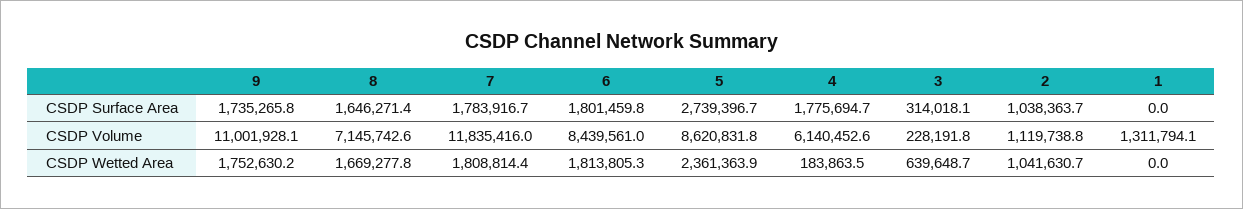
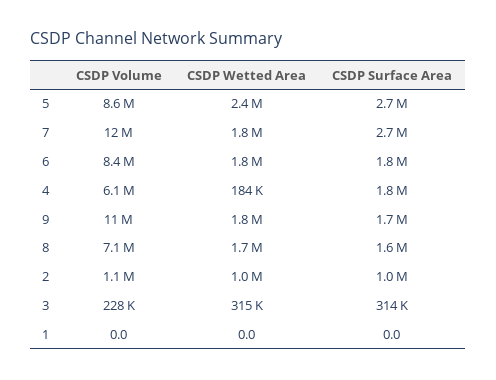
7, CSDP Surface Area: 1783916.7 -> 2700000
1, CSDP Volume: 1311794.1 -> 0
3, CSDP Wetted Area: 639648.7 -> 315000

